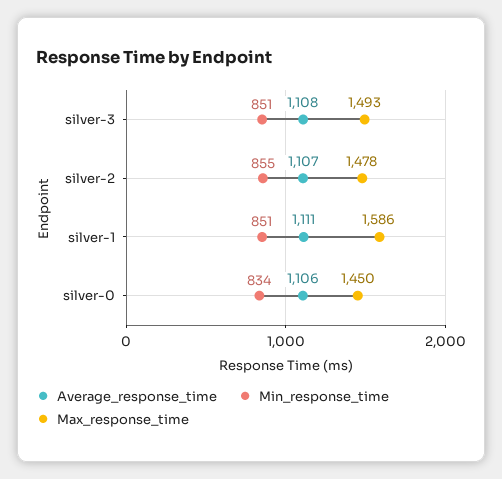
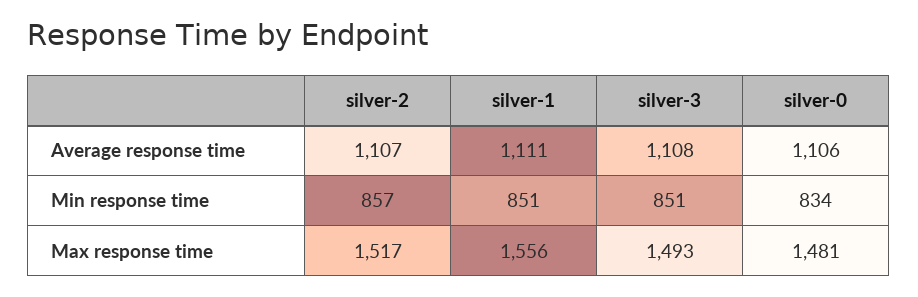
Min_response_time, silver-2: 855 -> 857
Max_response_time, silver-2: 1478 -> 1517
Max_response_time, silver-1: 1586 -> 1556
Max_response_time, silver-0: 1450 -> 1481

